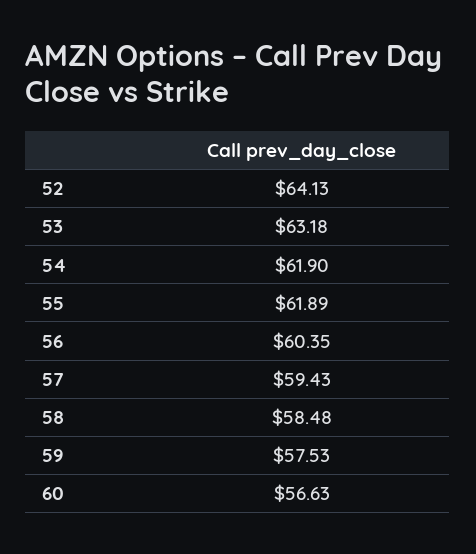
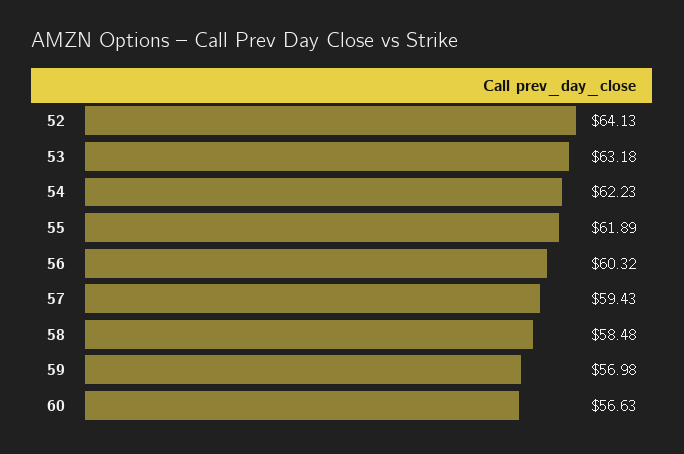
54: 61.9 -> 62.23
56: 60.35 -> 60.32
59: 57.53 -> 56.98

